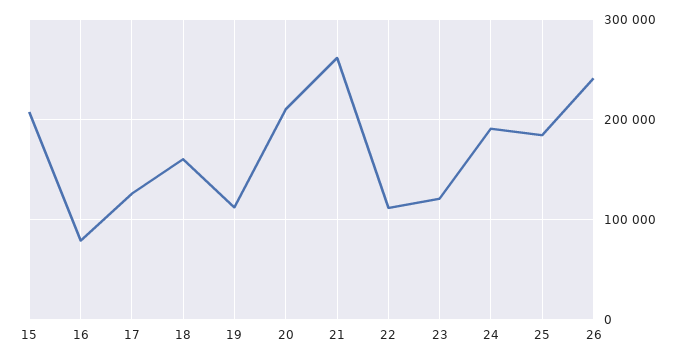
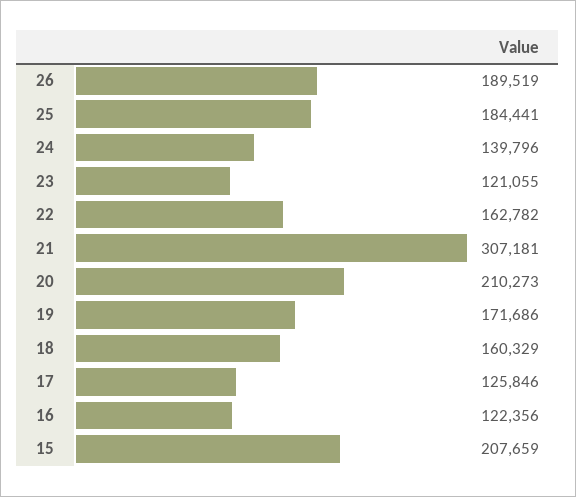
16: 80000 -> 122356
19: 110000 -> 171686
21: 260000 -> 307181
22: 110000 -> 162782
24: 190000 -> 139796
26: 240000 -> 189519

